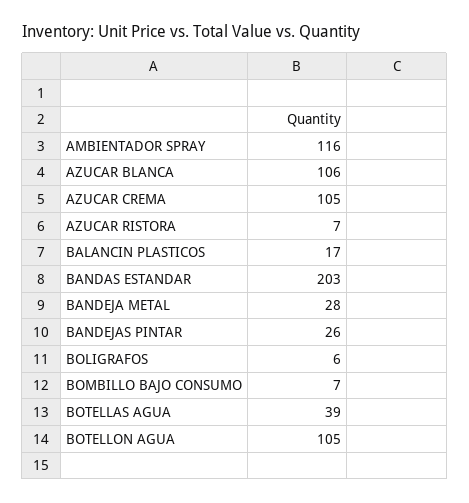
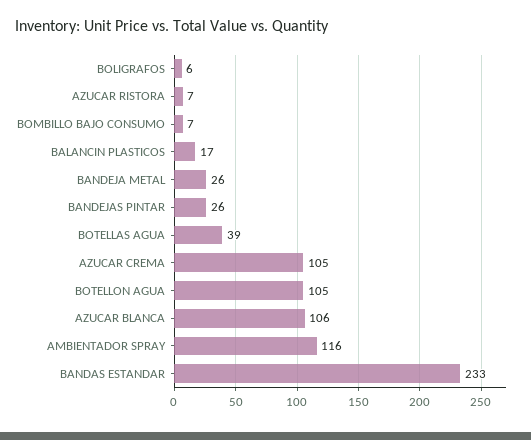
BANDAS ESTANDAR: 203 -> 233
BANDEJA METAL: 28 -> 26

